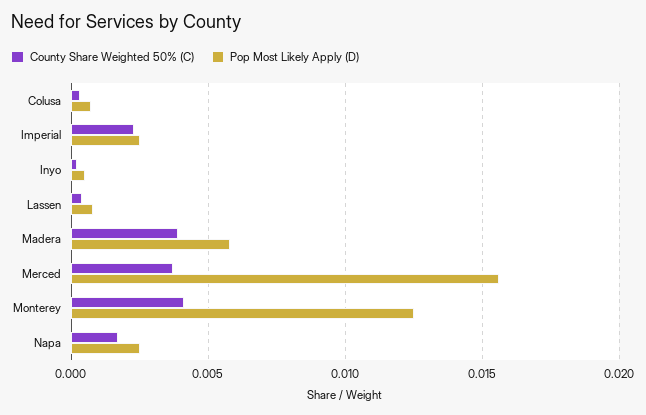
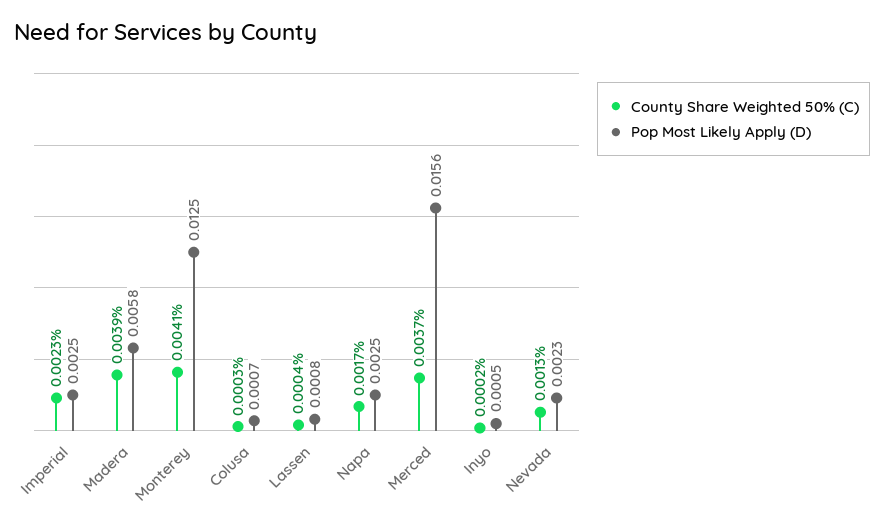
County Share Weighted 50% (C), Nevada: none -> 0.0013
Pop Most Likely Apply (D), Nevada: none -> 0.0023

